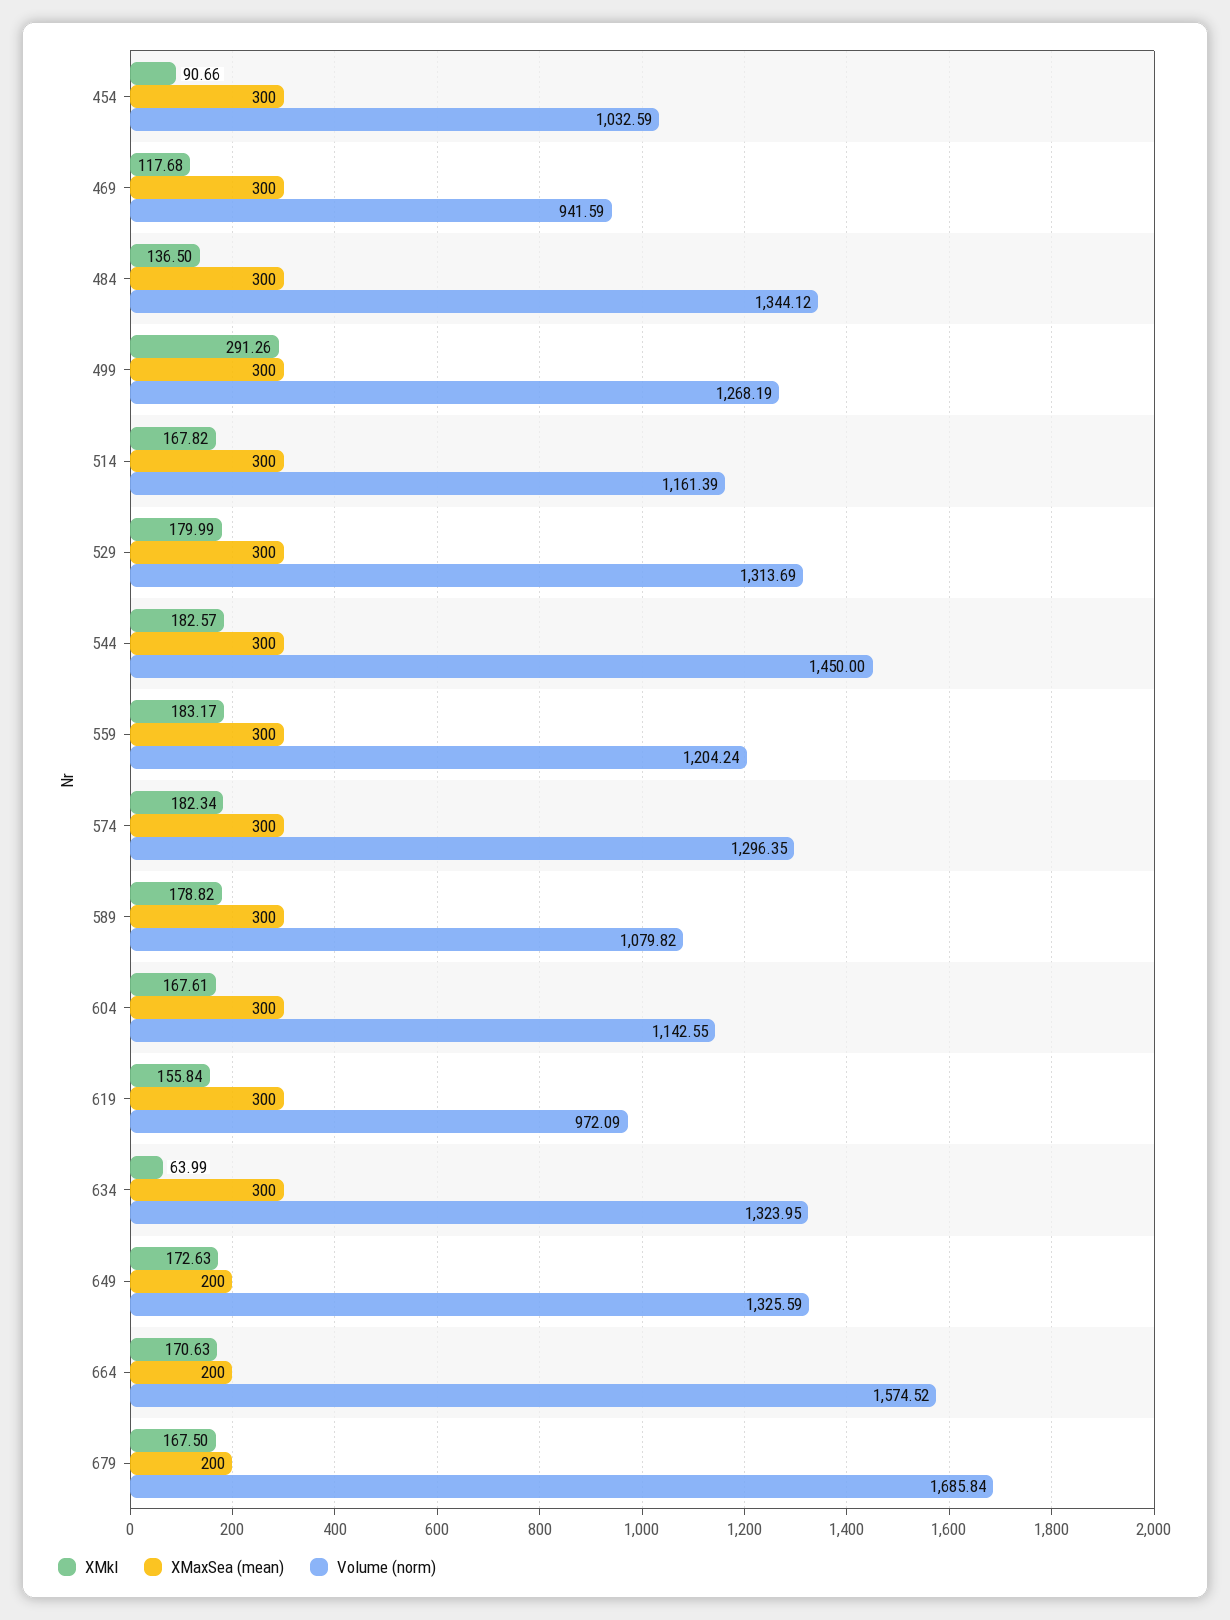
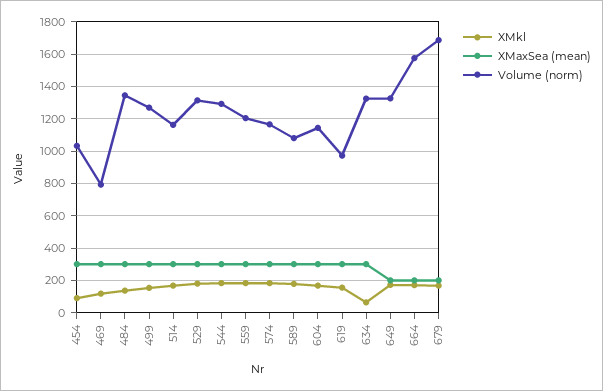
Volume (norm), 469: 941.59 -> 800
XMkl, 499: 291.26 -> 150
Volume (norm), 544: 1450 -> 1300
Volume (norm), 574: 1296.35 -> 1150

